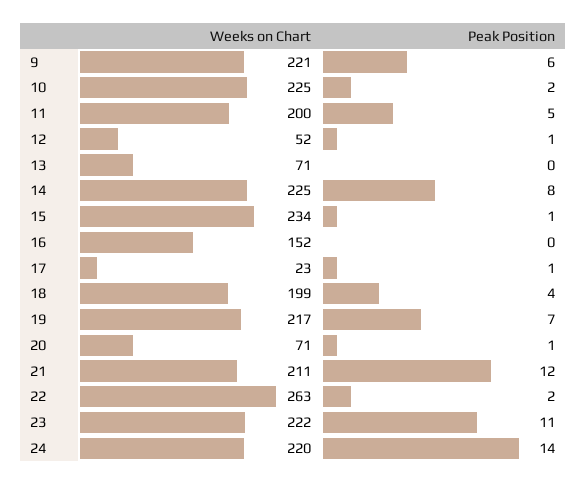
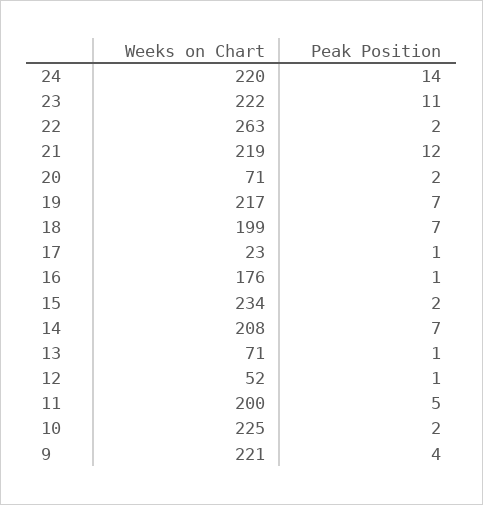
Peak Position, 9: 6 -> 4
Peak Position, 13: 0 -> 1
Weeks on Chart, 14: 225 -> 208
Peak Position, 14: 8 -> 7
Peak Position, 15: 1 -> 2
Weeks on Chart, 16: 152 -> 176
Peak Position, 16: 0 -> 1
Peak Position, 18: 4 -> 7
Peak Position, 20: 1 -> 2
Weeks on Chart, 21: 211 -> 219

